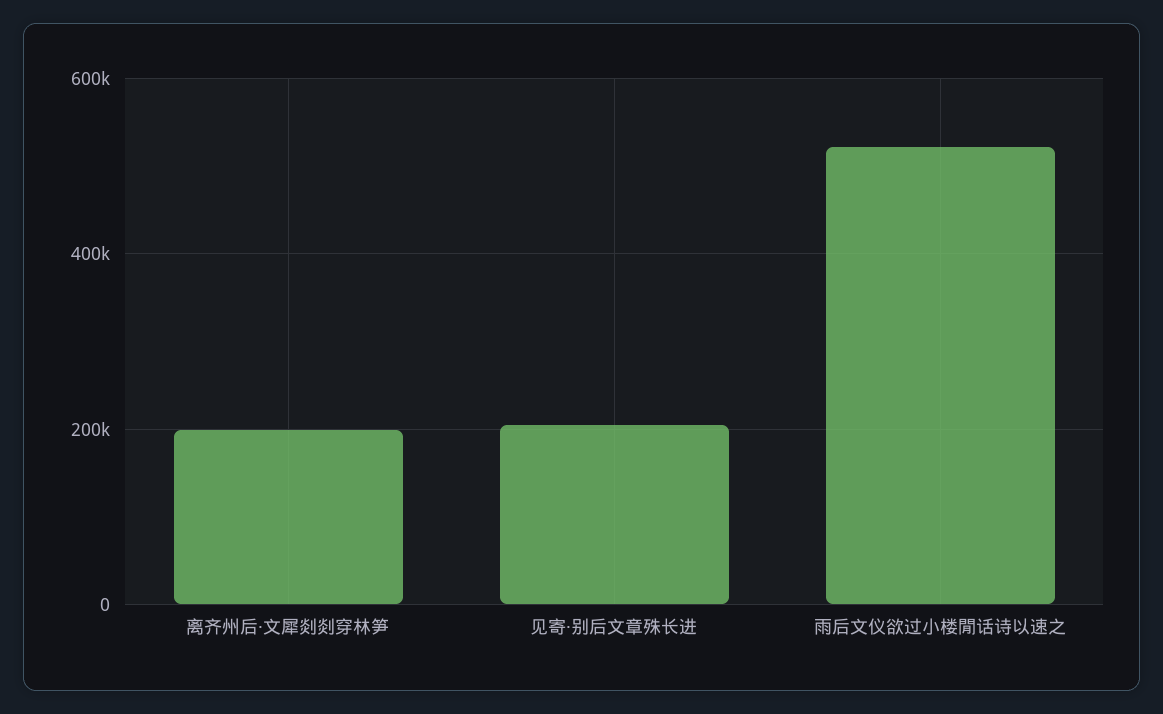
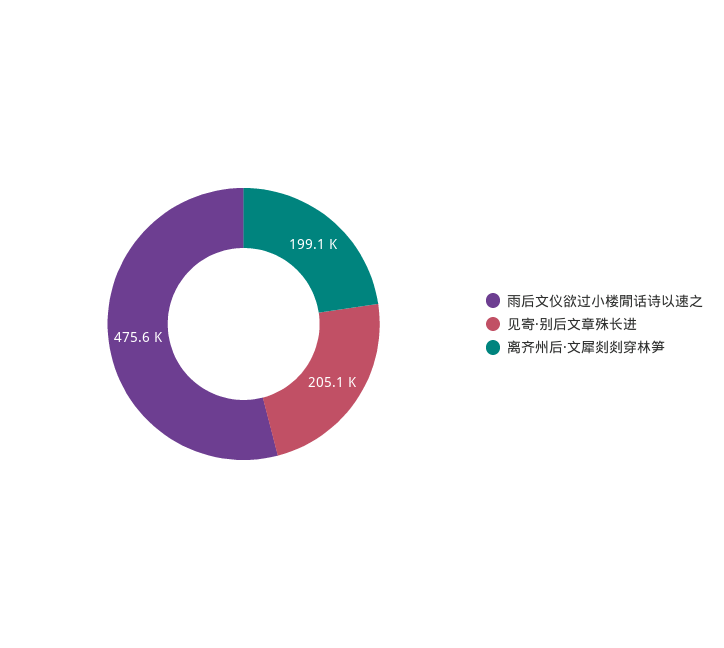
雨后文仪欲过小楼閒话诗以速之: 520000 -> 475600

